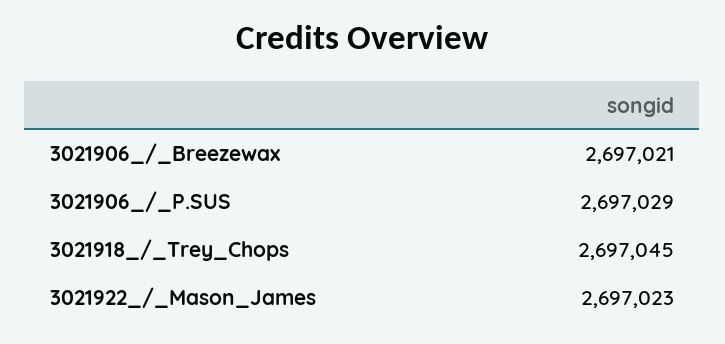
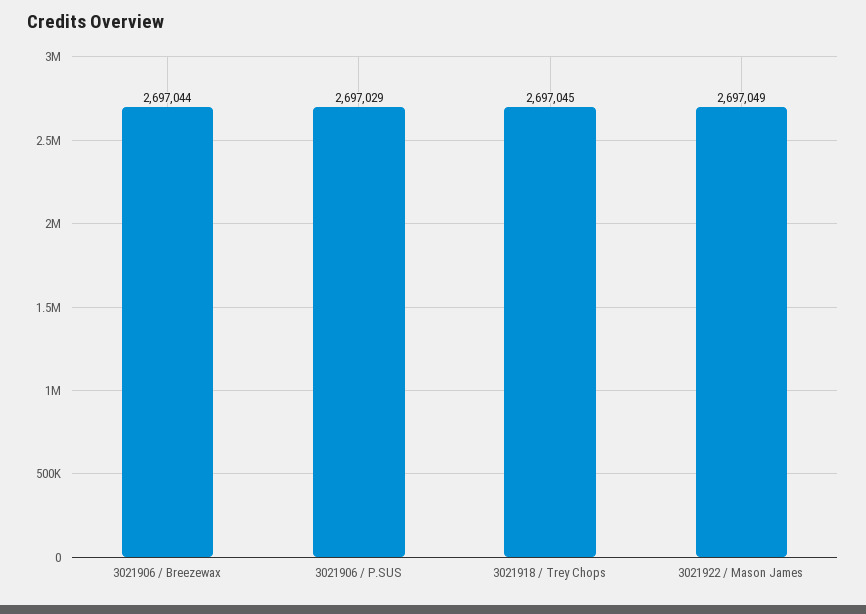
3021906_/_Breezewax: 2697021 -> 2697044
3021922_/_Mason_James: 2697023 -> 2697049

